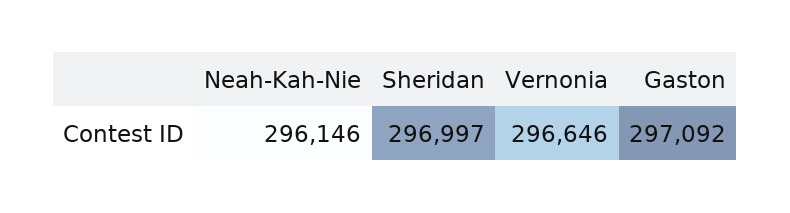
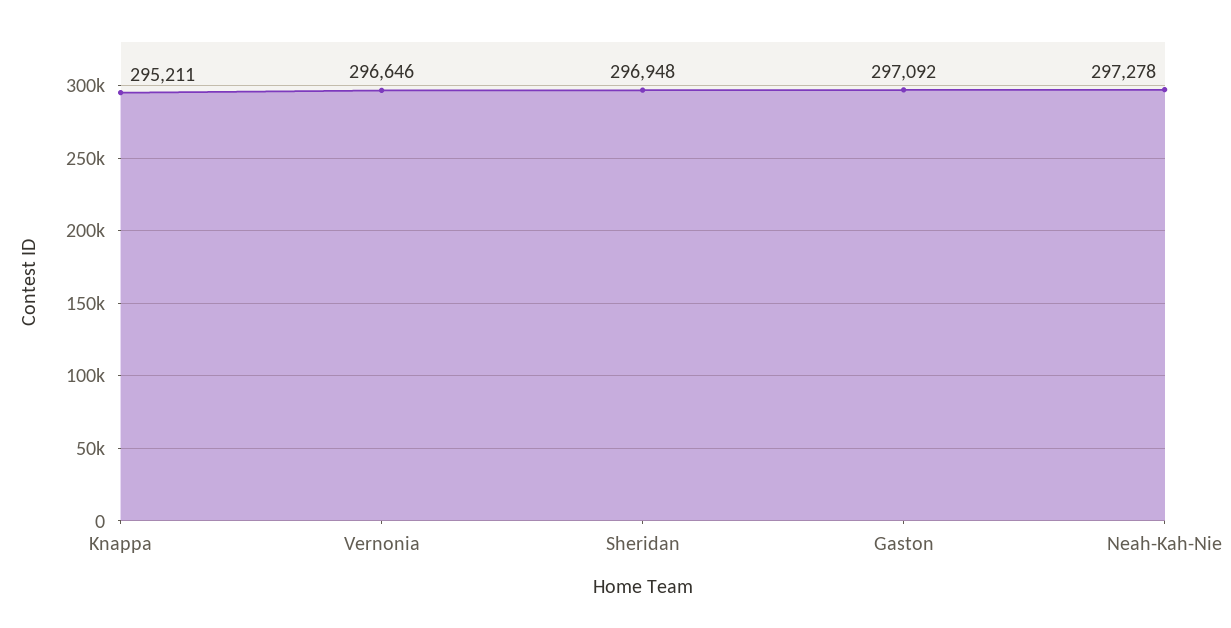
Neah-Kah-Nie: 296146 -> 297278
Sheridan: 296997 -> 296948
Knappa: none -> 295211

